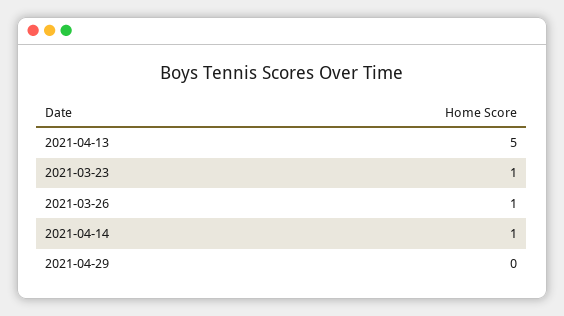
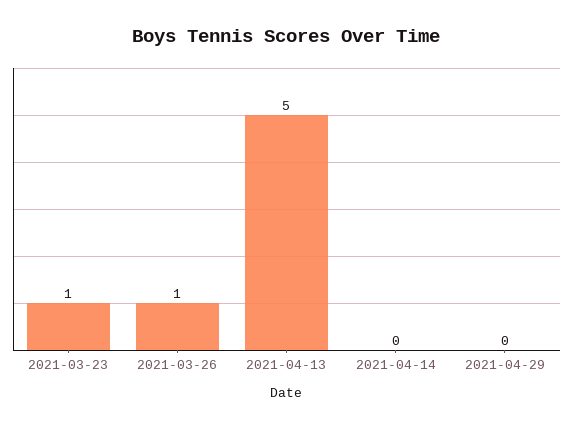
2021-04-14: 1 -> 0

